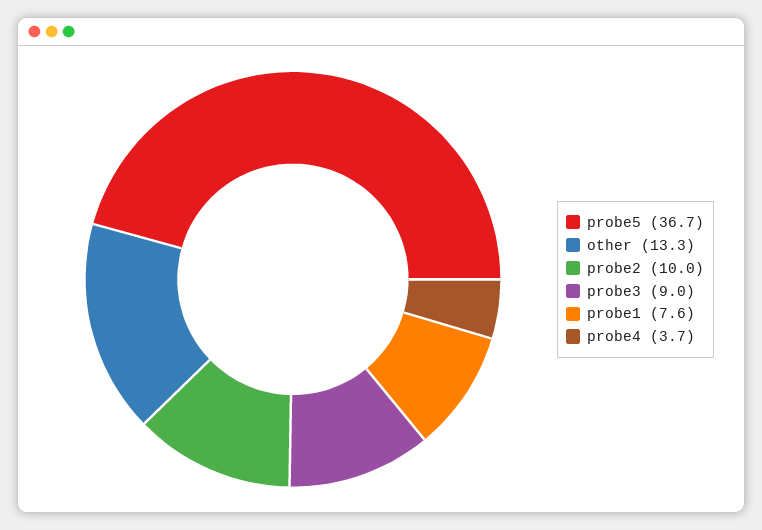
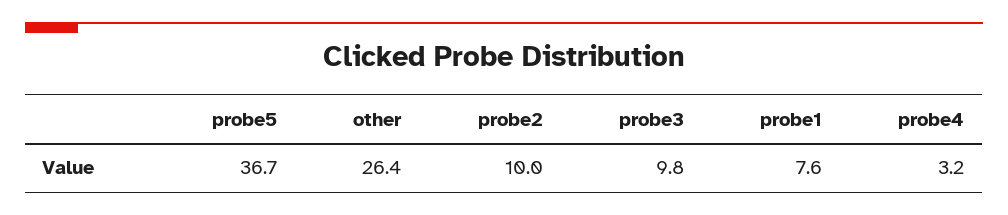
other: 13.3 -> 26.4
probe3: 9 -> 9.8
probe4: 3.7 -> 3.2

